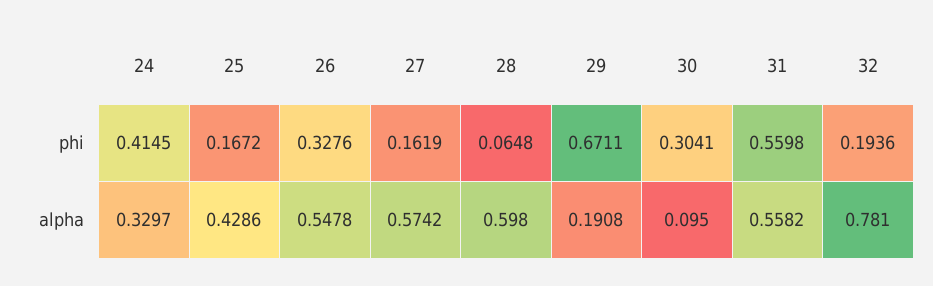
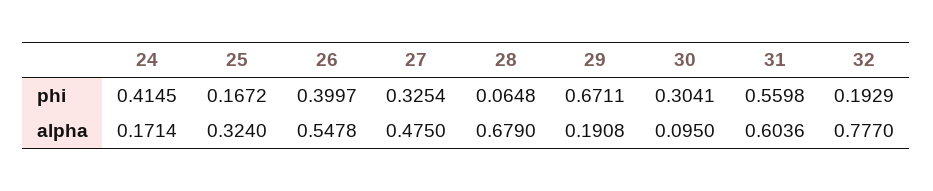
26, phi: 0.3276 -> 0.3997
27, phi: 0.1619 -> 0.3254
32, phi: 0.1936 -> 0.1929
24, alpha: 0.3297 -> 0.1714
25, alpha: 0.4286 -> 0.324
27, alpha: 0.5742 -> 0.475
28, alpha: 0.598 -> 0.679
31, alpha: 0.5582 -> 0.6036
32, alpha: 0.781 -> 0.777

